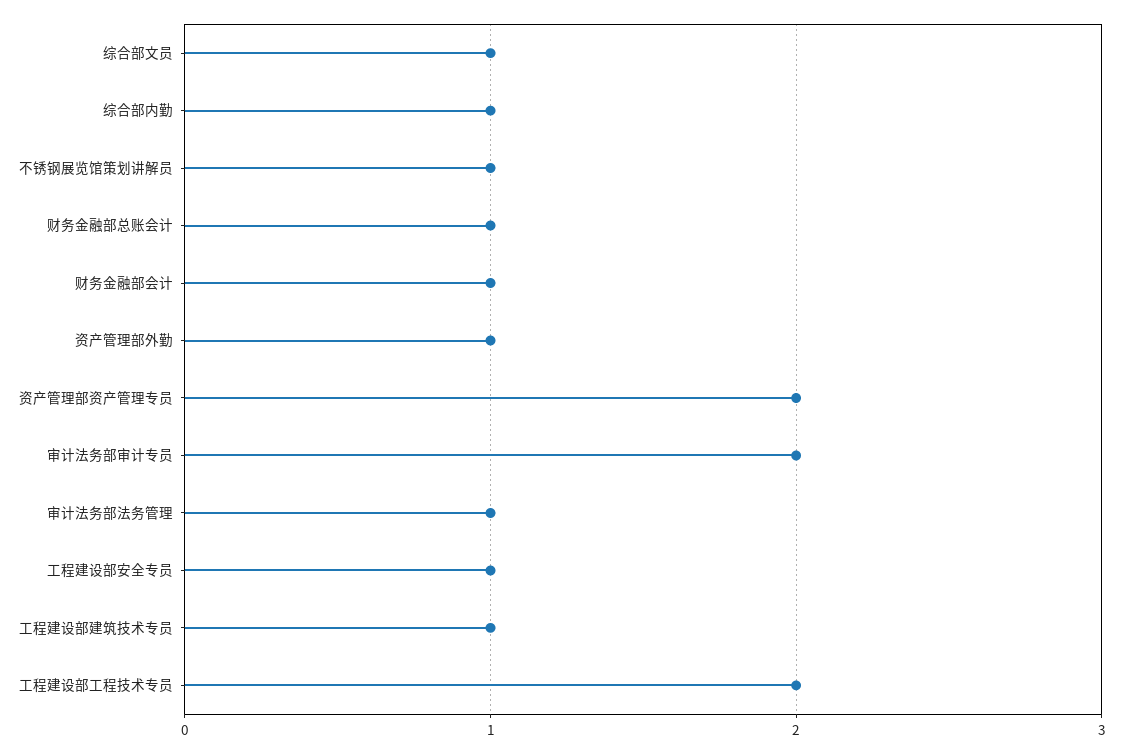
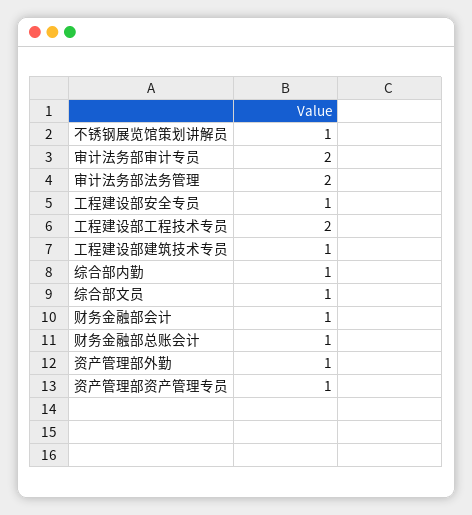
资产管理部资产管理专员: 2 -> 1
审计法务部法务管理: 1 -> 2

